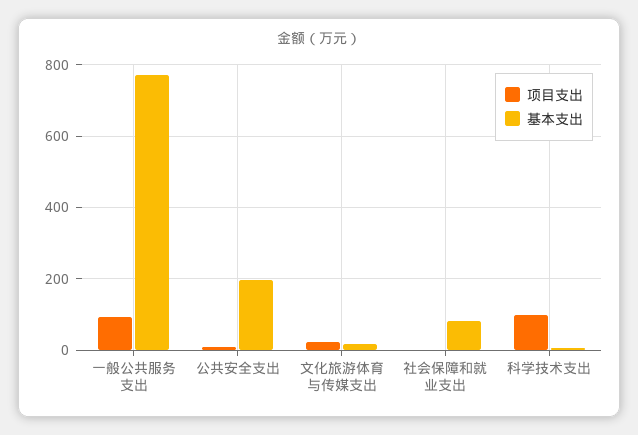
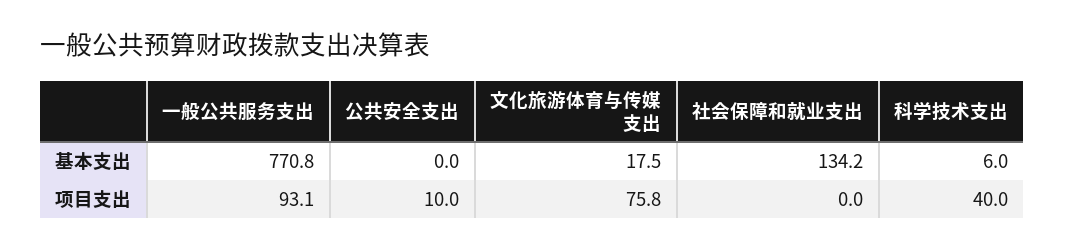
基本支出, 公共安全支出: 200 -> 0
项目支出, 文化旅游体育与传媒支出: 20 -> 75.8
基本支出, 社会保障和就业支出: 80 -> 134.2
项目支出, 科学技术支出: 100 -> 40

